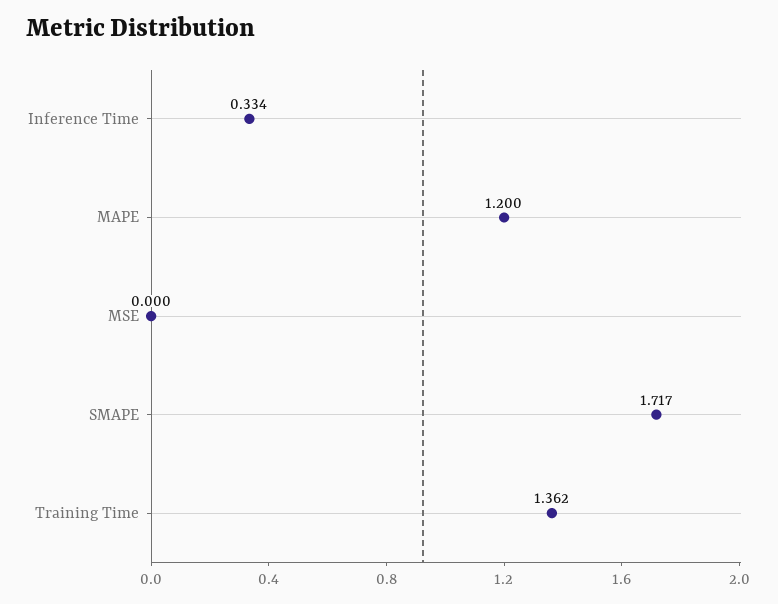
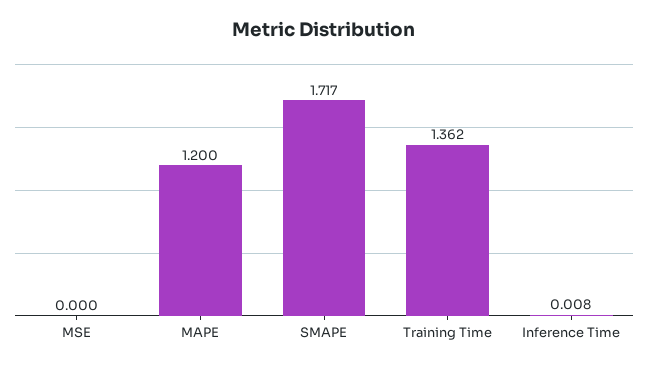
Inference Time: 0.334 -> 0.008

